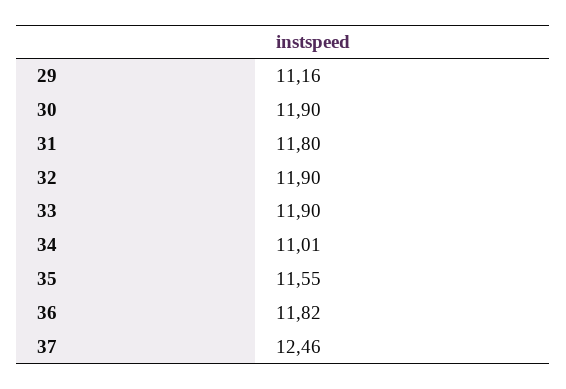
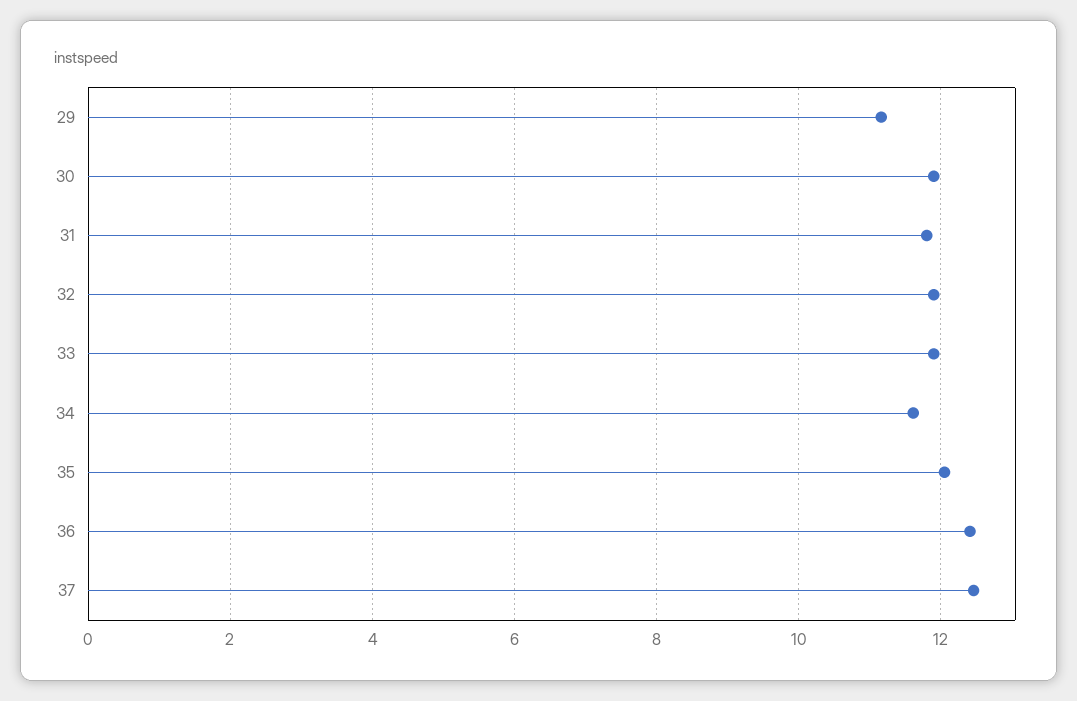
34: 11.01 -> 11.6
35: 11.55 -> 12
36: 11.82 -> 12.4

